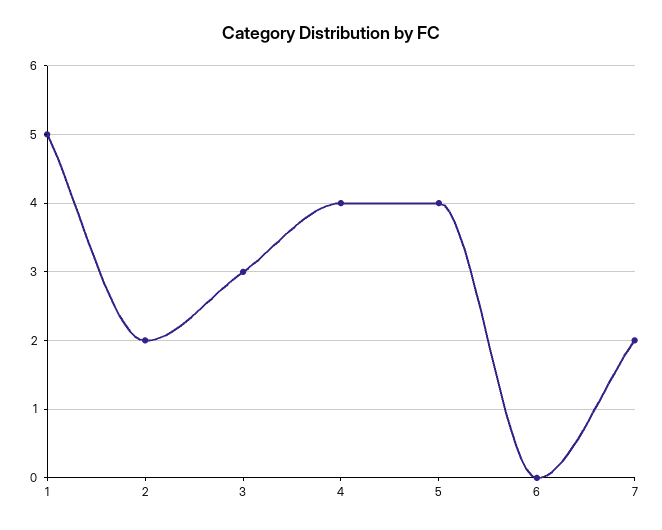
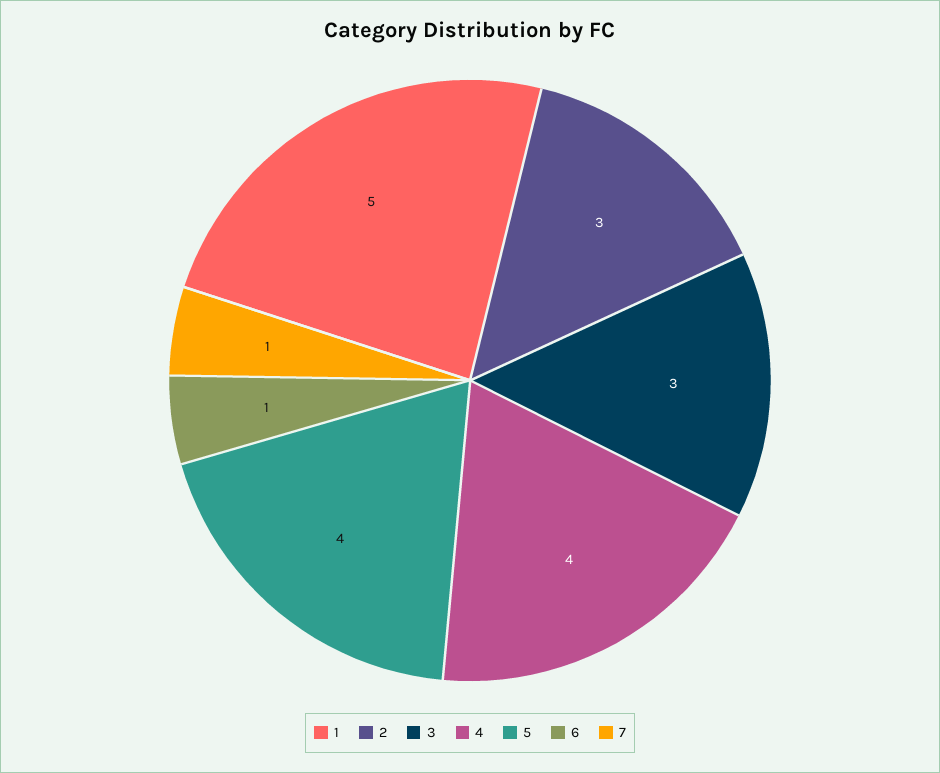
2: 2 -> 3
6: 0 -> 1
7: 2 -> 1

